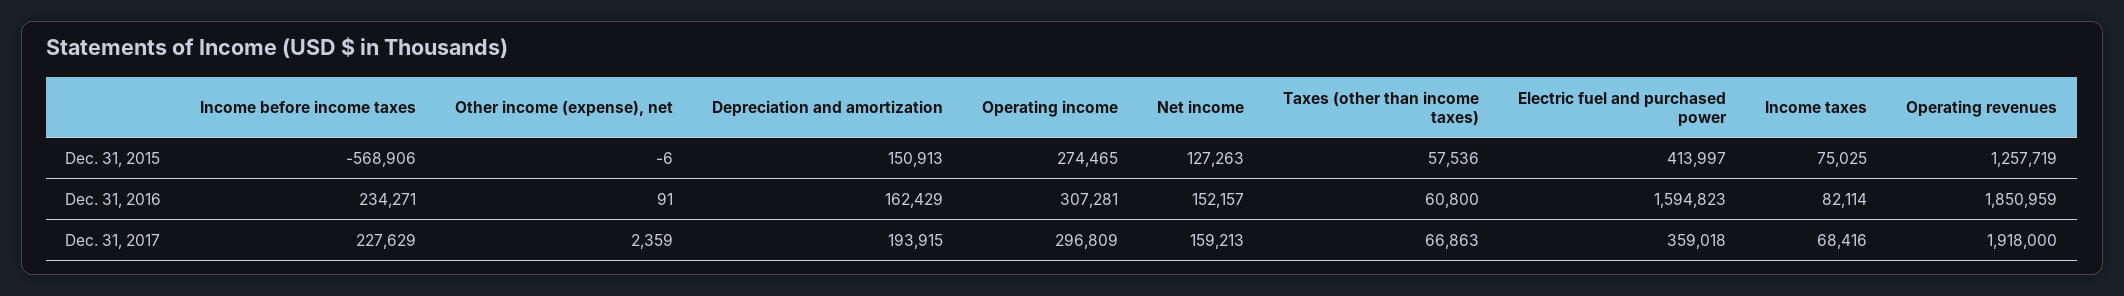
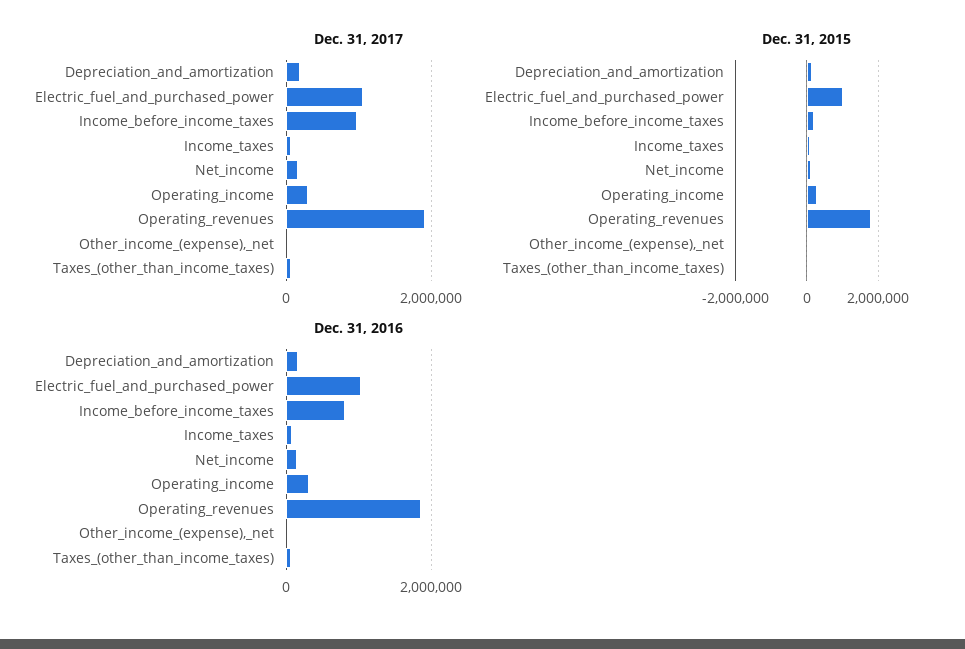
Dec. 31, 2015, Income before income taxes: -568906 -> 200000
Dec. 31, 2015, Electric fuel and purchased power: 413997 -> 1000000
Dec. 31, 2015, Operating revenues: 1257719 -> 1800000
Dec. 31, 2016, Income before income taxes: 234271 -> 800000
Dec. 31, 2016, Electric fuel and purchased power: 1594823 -> 1000000
Dec. 31, 2017, Income before income taxes: 227629 -> 1000000
Dec. 31, 2017, Electric fuel and purchased power: 359018 -> 1000000

